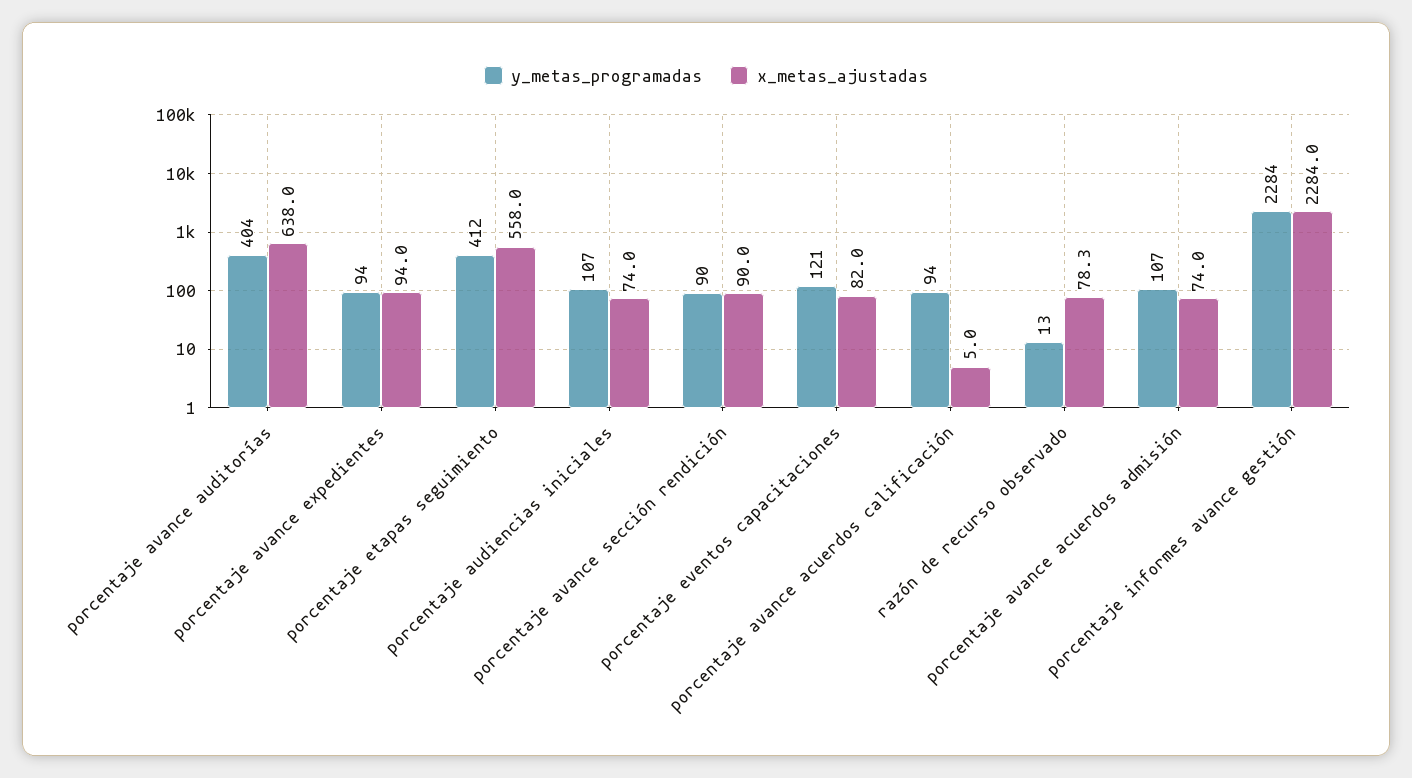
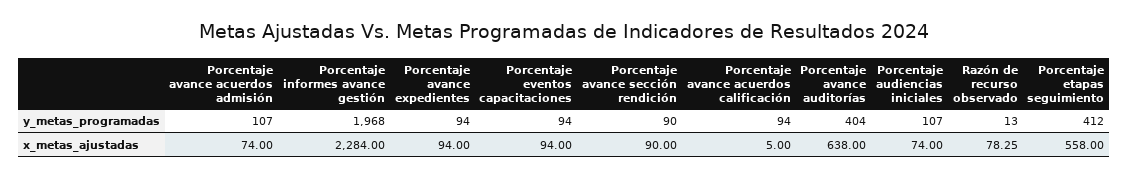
y_metas_programadas, porcentaje eventos capacitaciones: 121 -> 94
x_metas_ajustadas, porcentaje eventos capacitaciones: 82 -> 94
y_metas_programadas, porcentaje informes avance gestión: 2284 -> 1968

